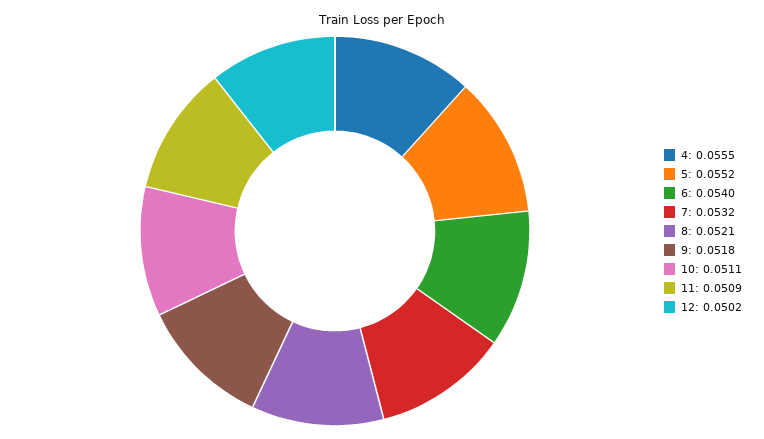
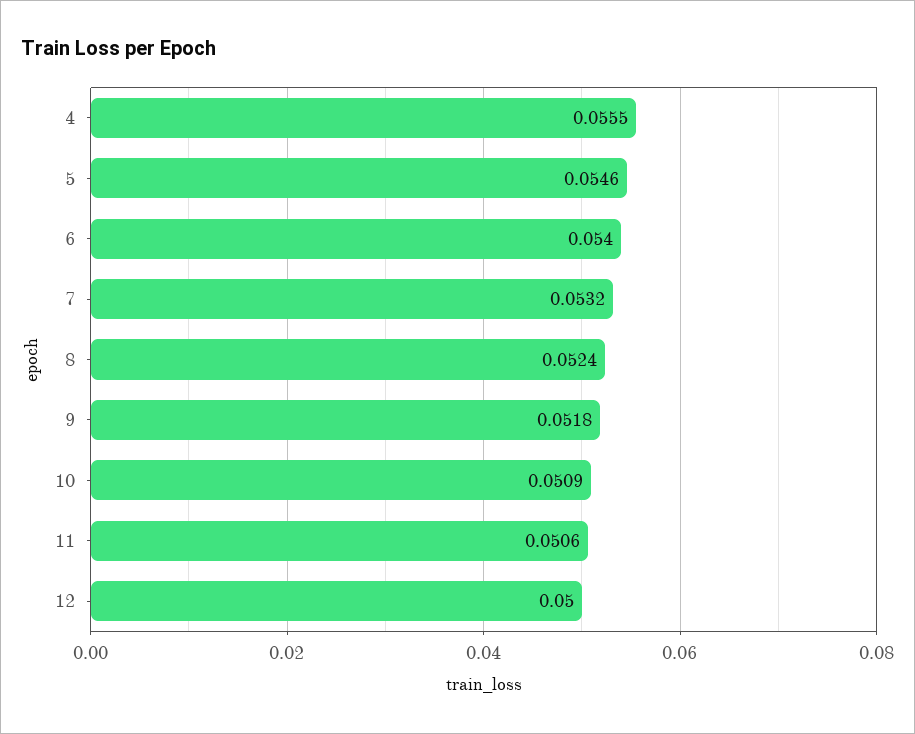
5: 0.0552 -> 0.0546
8: 0.0521 -> 0.0524
10: 0.0511 -> 0.0509
11: 0.0509 -> 0.0506
12: 0.0502 -> 0.05

